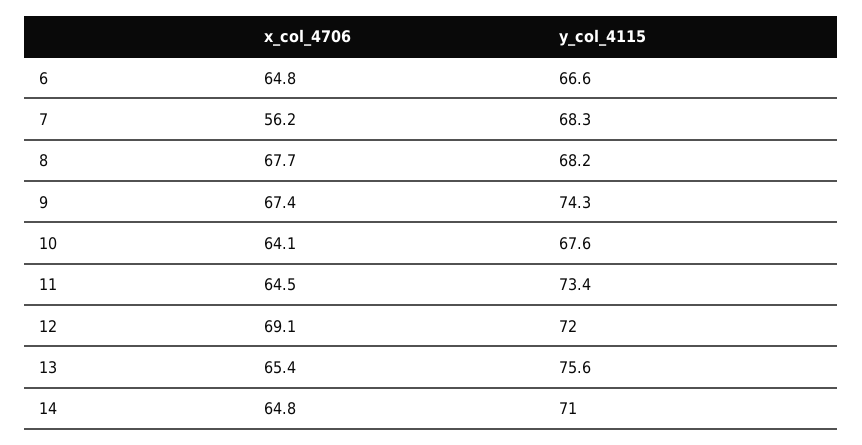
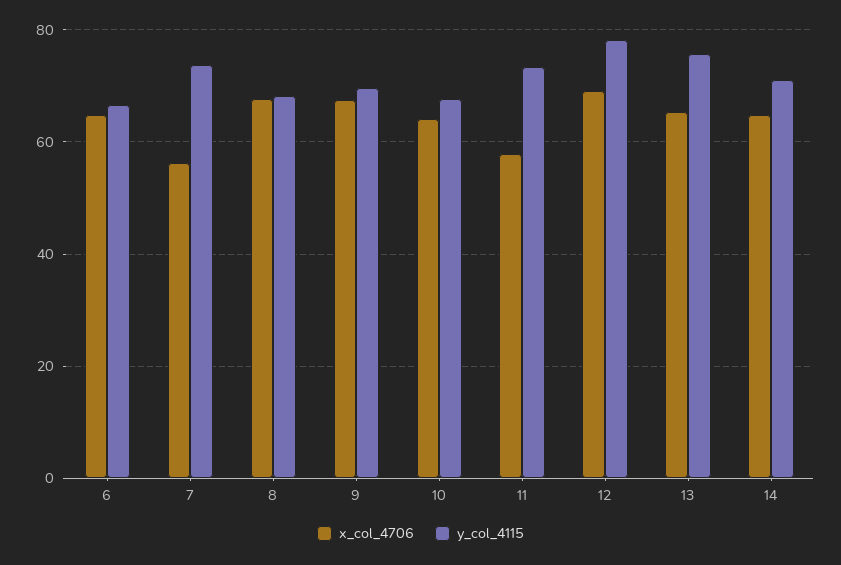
y_col_4115, 7: 68.3 -> 74
y_col_4115, 9: 74.3 -> 70
x_col_4706, 11: 64.5 -> 58
y_col_4115, 12: 72 -> 78

